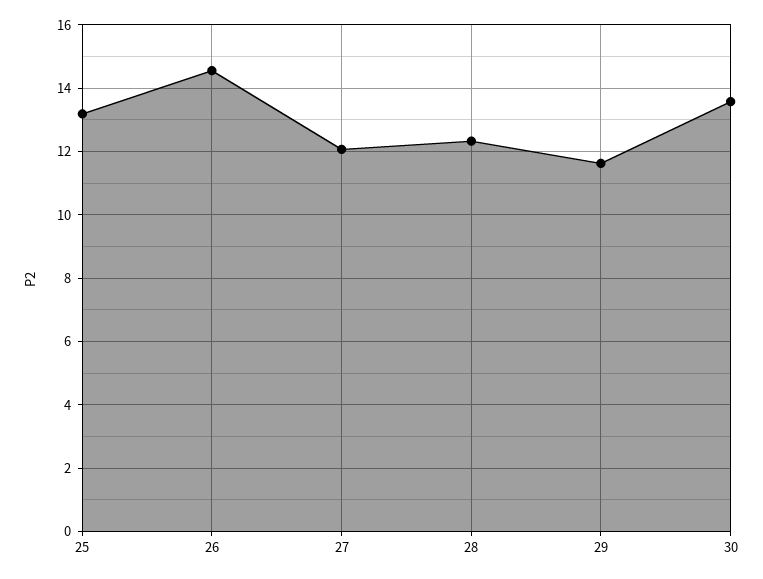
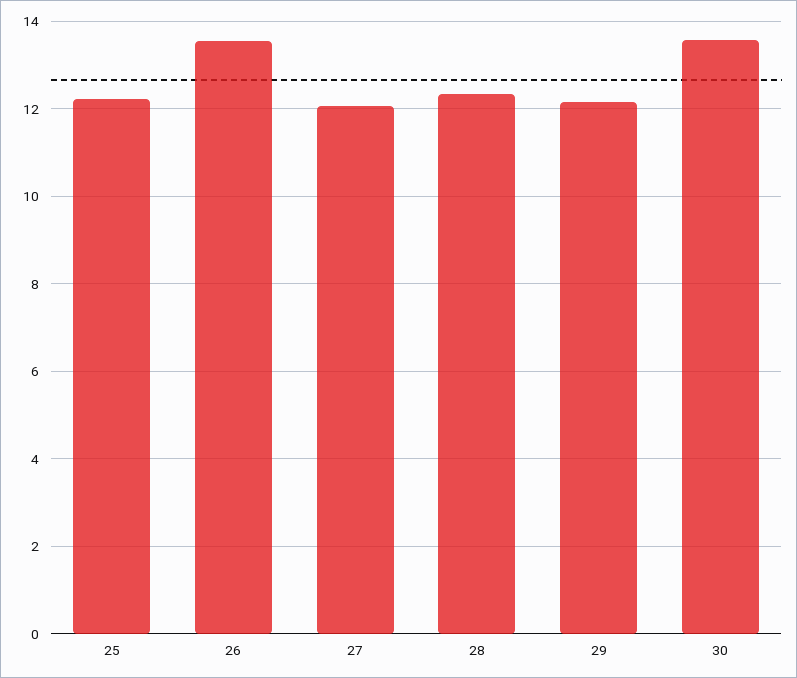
25: 13.2 -> 12.2
26: 14.6 -> 13.6
29: 11.6 -> 12.2

